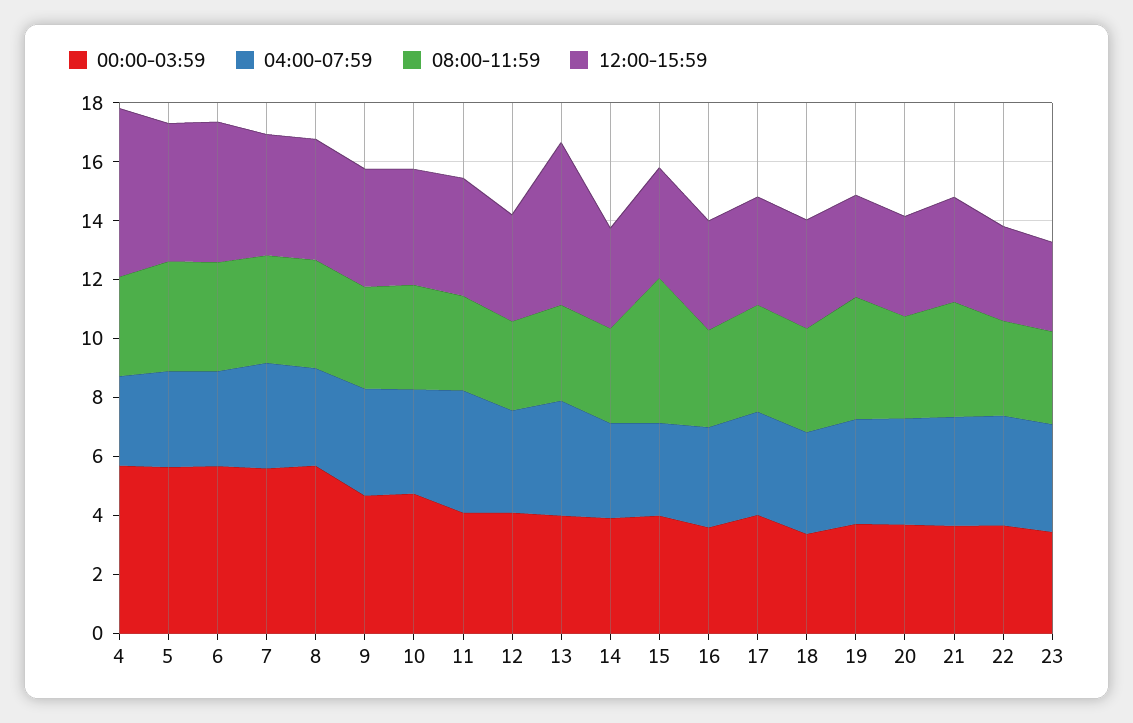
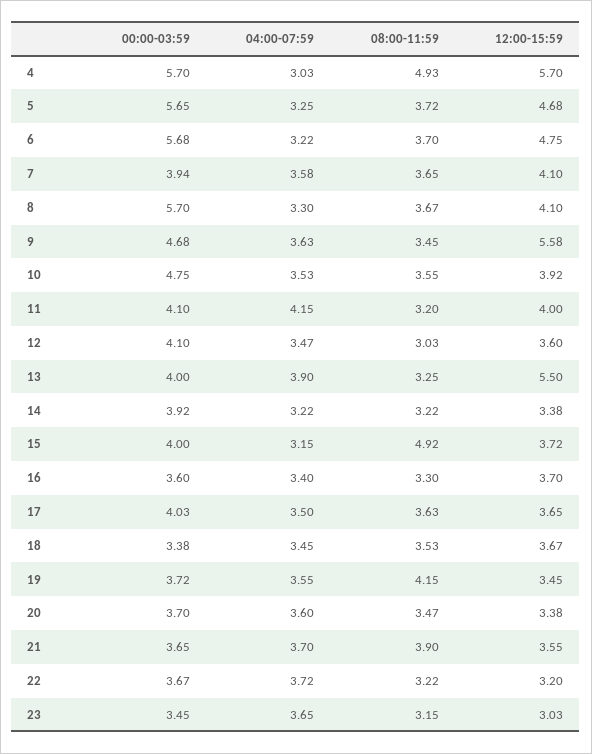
08:00-11:59, 4: 3.5 -> 4.93
00:00-03:59, 7: 5.5 -> 3.94
12:00-15:59, 9: 4 -> 5.58

